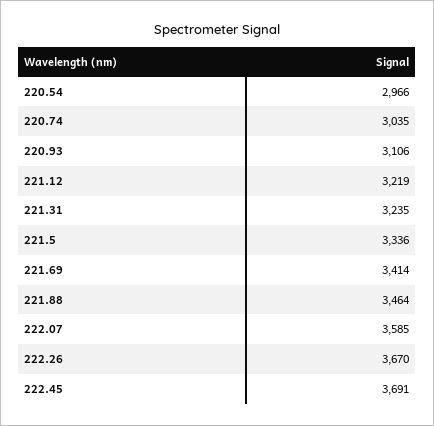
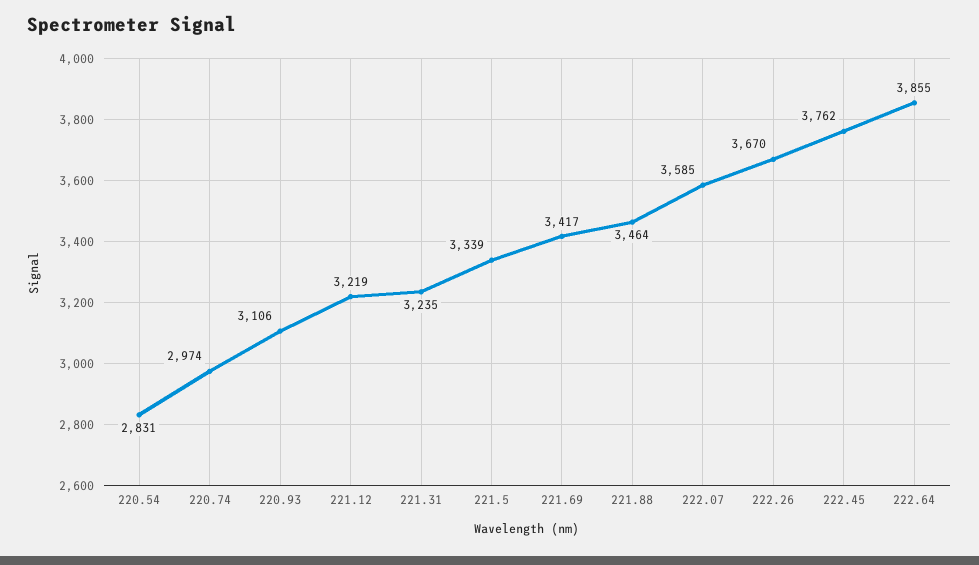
220.54: 2966 -> 2831
220.74: 3035 -> 2974
221.5: 3336 -> 3339
221.69: 3414 -> 3417
222.45: 3691 -> 3762
222.64: none -> 3855

